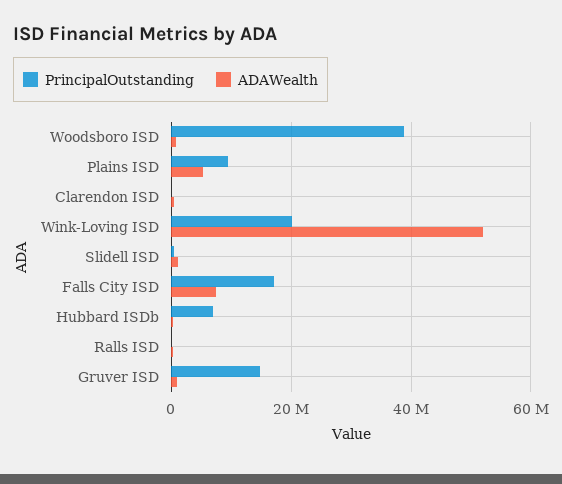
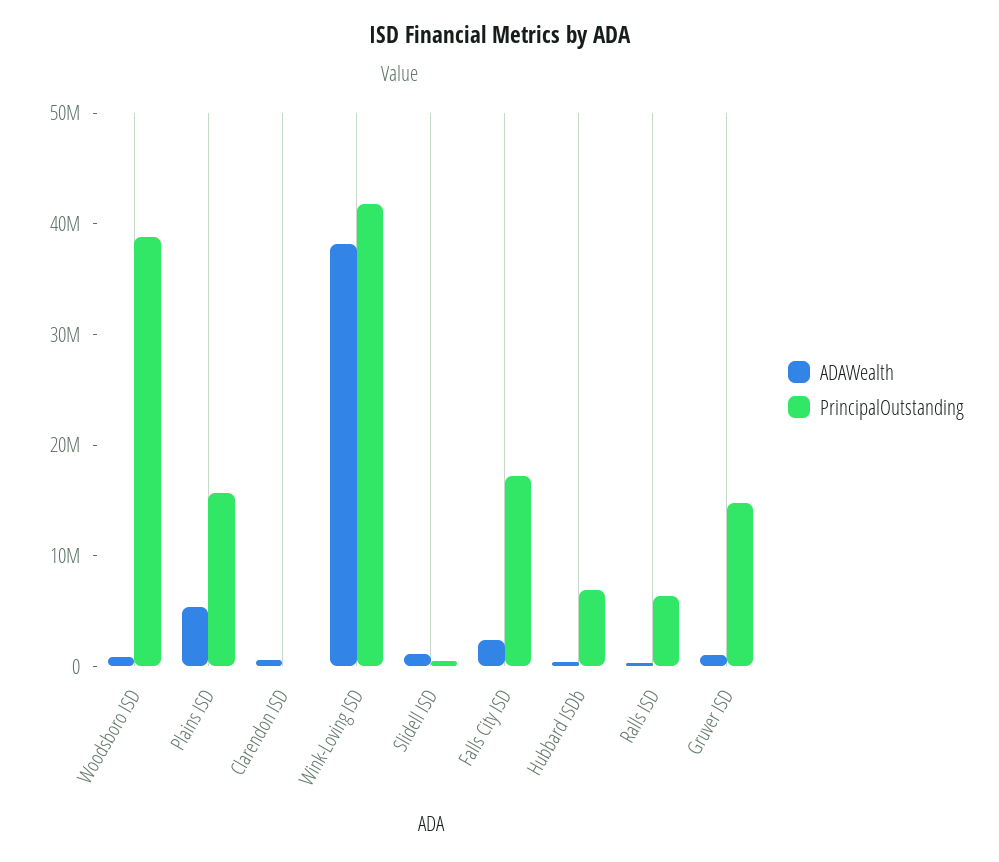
PrincipalOutstanding, Plains ISD: 10000000 -> 16000000
PrincipalOutstanding, Wink-Loving ISD: 20000000 -> 42000000
ADAWealth, Wink-Loving ISD: 52000000 -> 38000000
ADAWealth, Falls City ISD: 8000000 -> 2000000
PrincipalOutstanding, Ralls ISD: 0 -> 6000000

